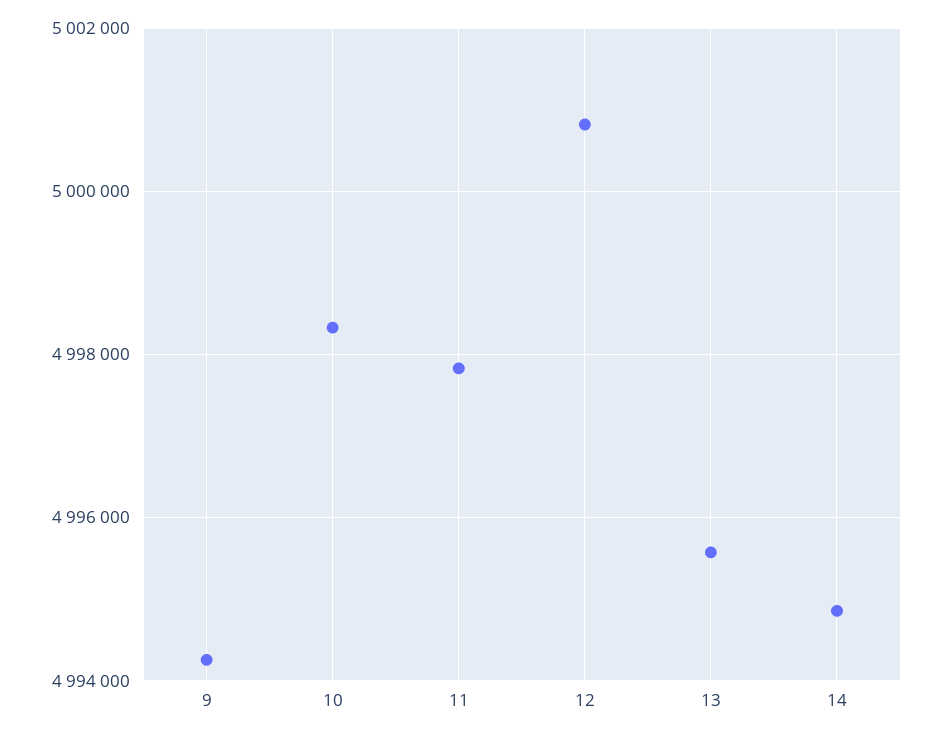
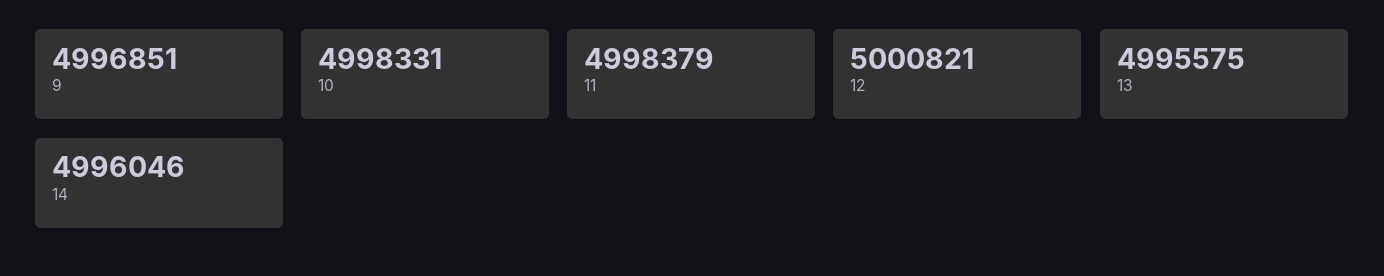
9: 4994200 -> 4996851
11: 4997800 -> 4998379
14: 4994800 -> 4996046

